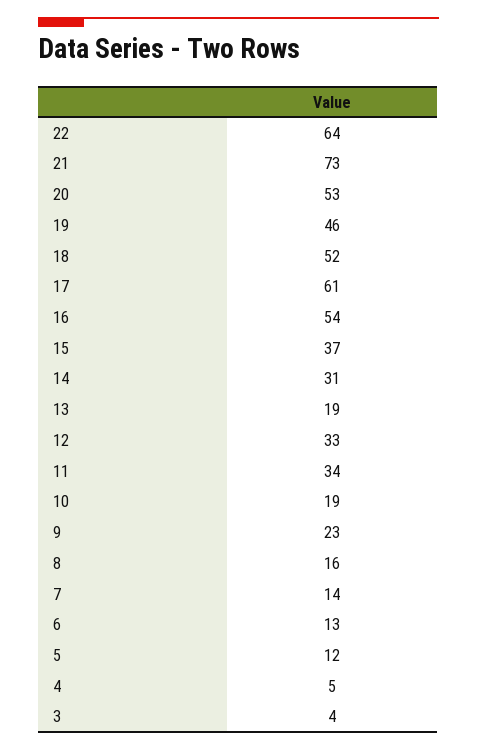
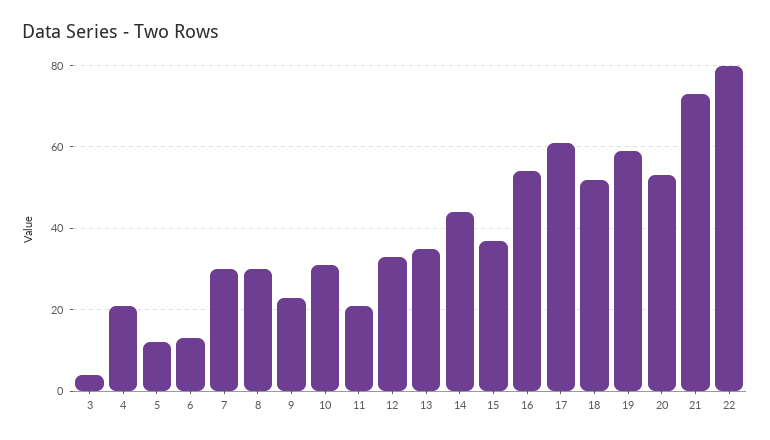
22: 64 -> 80
19: 46 -> 60
14: 31 -> 45
13: 19 -> 35
11: 34 -> 20
10: 19 -> 30
8: 16 -> 30
7: 14 -> 30
4: 5 -> 20

